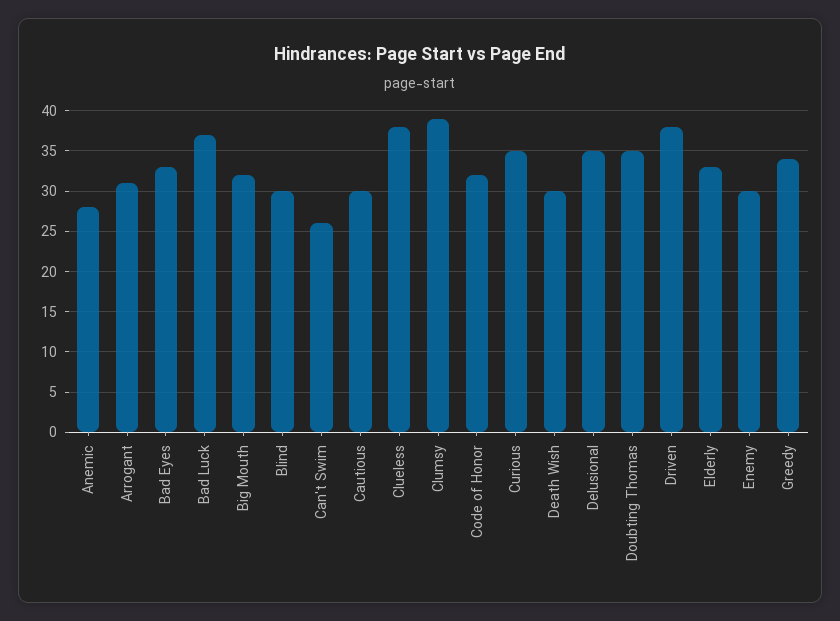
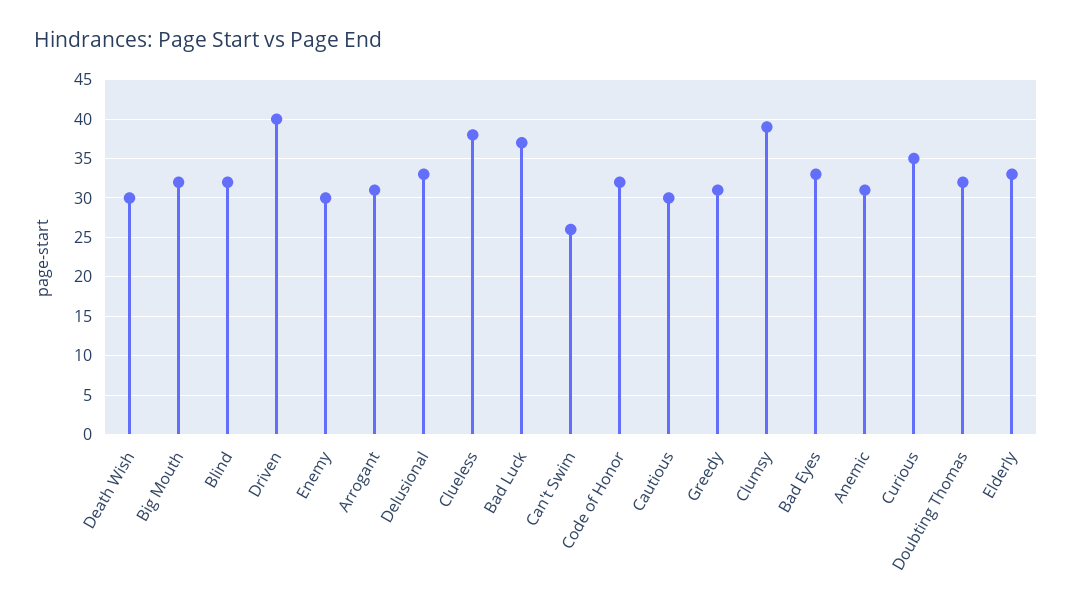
Anemic: 28 -> 31
Blind: 30 -> 32
Delusional: 35 -> 33
Doubting Thomas: 35 -> 32
Driven: 38 -> 40
Greedy: 34 -> 31

